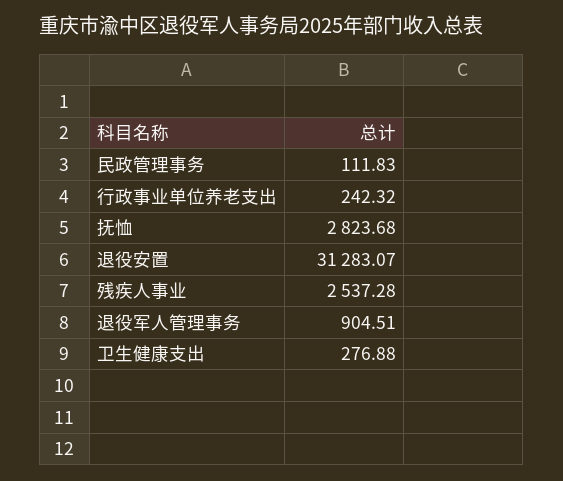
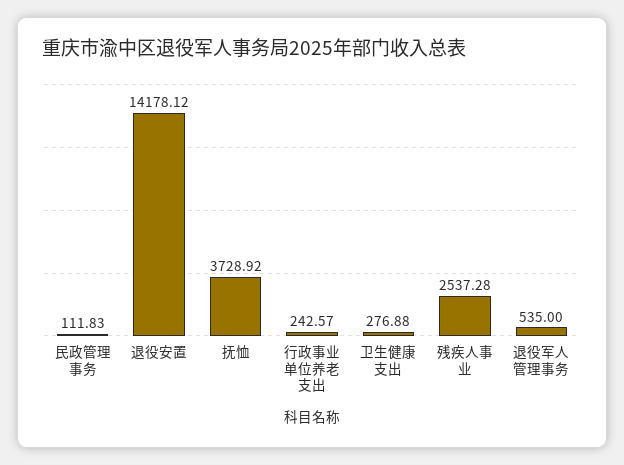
行政事业单位养老支出: 242.32 -> 242.57
抚恤: 2823.68 -> 3728.92
退役安置: 31283.07 -> 14178.12
退役军人管理事务: 904.51 -> 535

